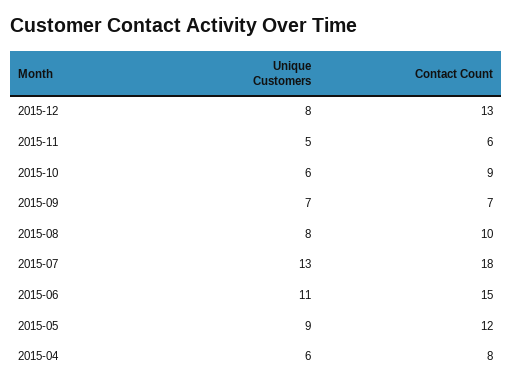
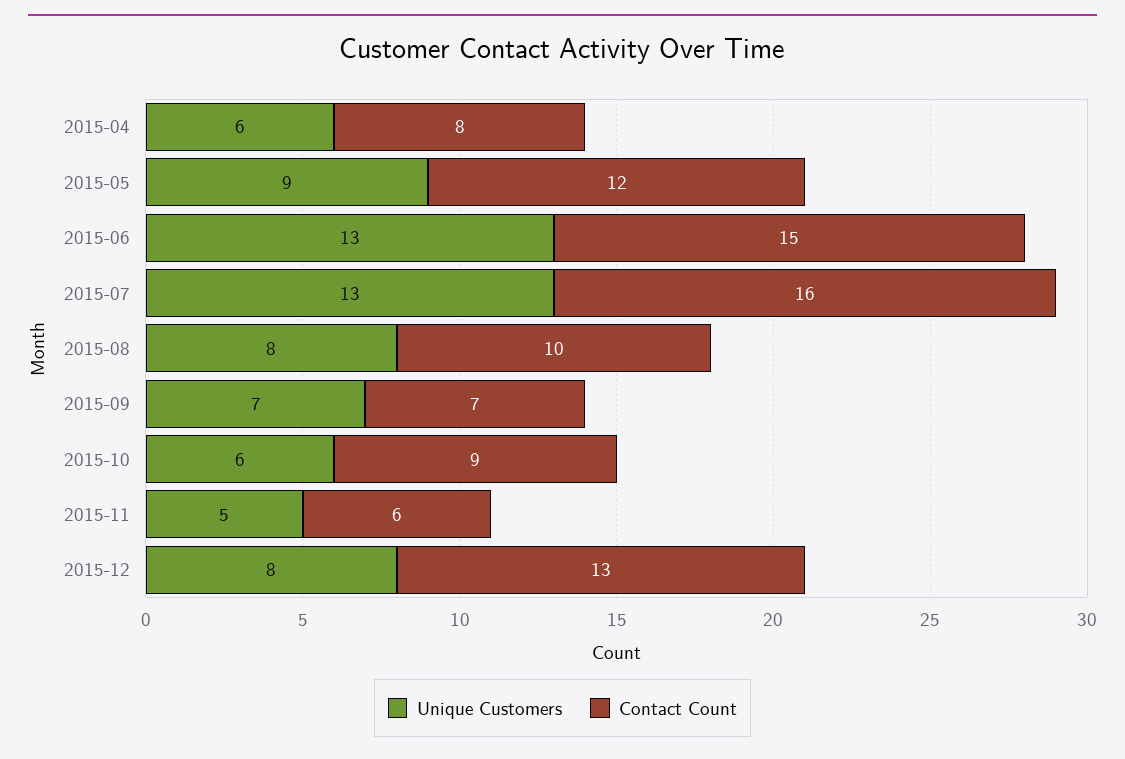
Contact Count, 2015-07: 18 -> 16
Unique Customers, 2015-06: 11 -> 13

